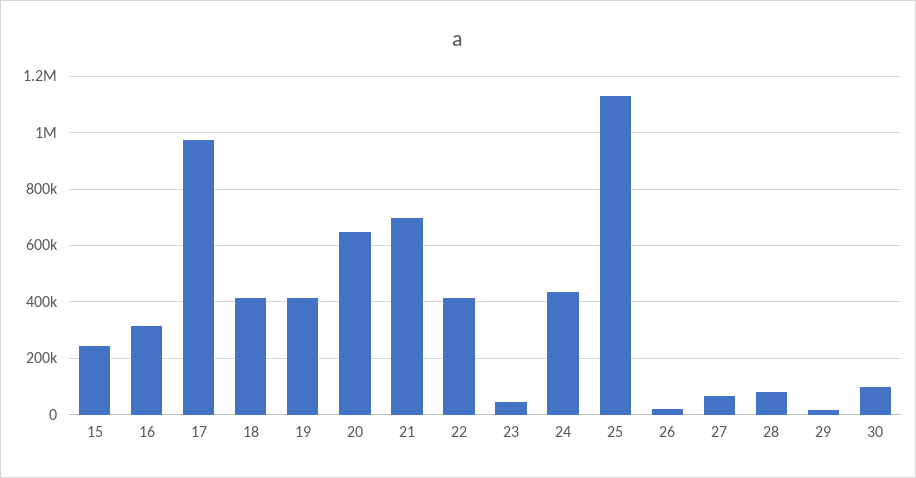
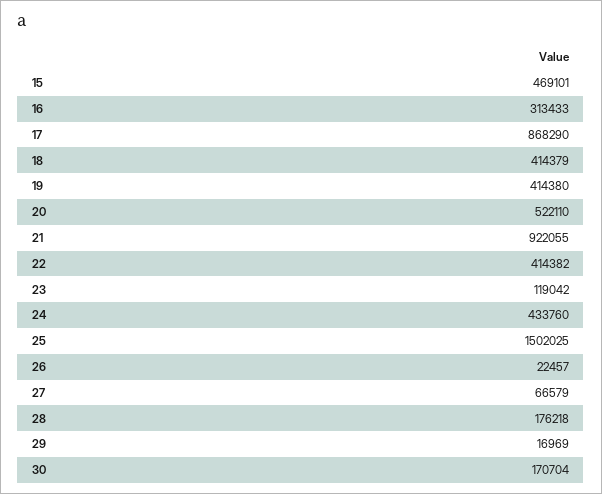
15: 250000 -> 469101
17: 975000 -> 868290
20: 650000 -> 522110
21: 700000 -> 922055
23: 50000 -> 119042
25: 1125000 -> 1502025
28: 75000 -> 176218
30: 100000 -> 170704

